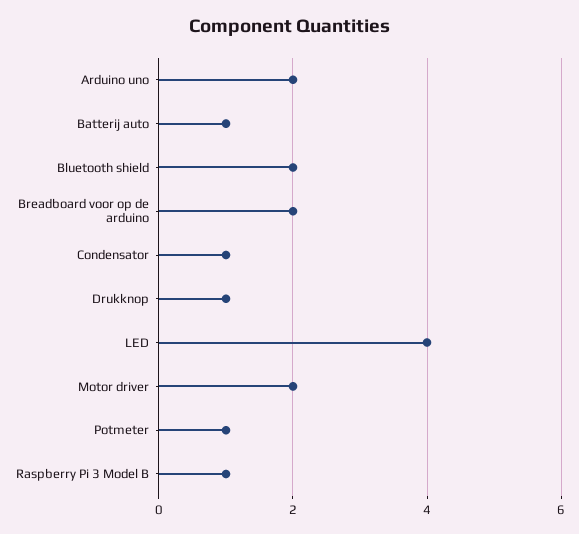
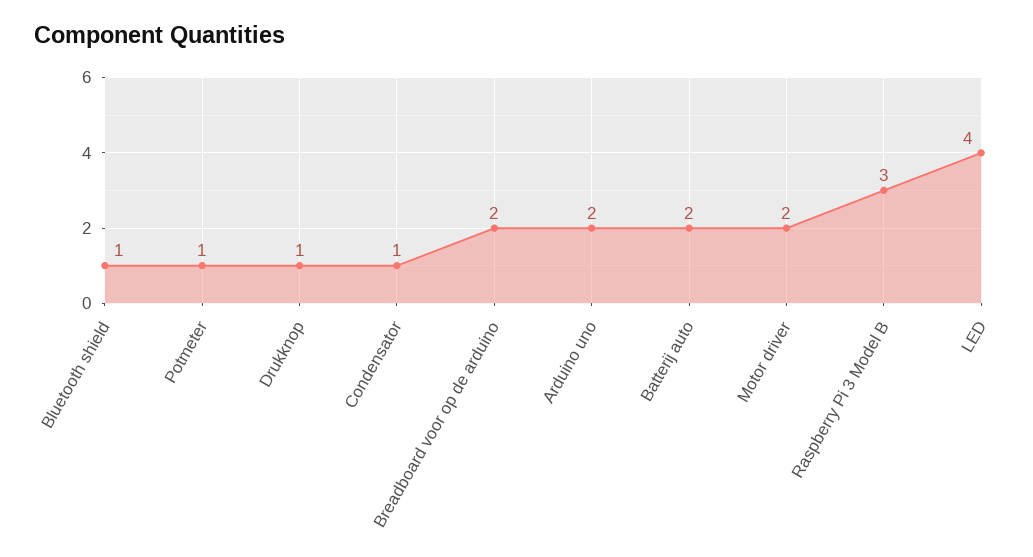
Batterij auto: 1 -> 2
Bluetooth shield: 2 -> 1
Raspberry Pi 3 Model B: 1 -> 3

